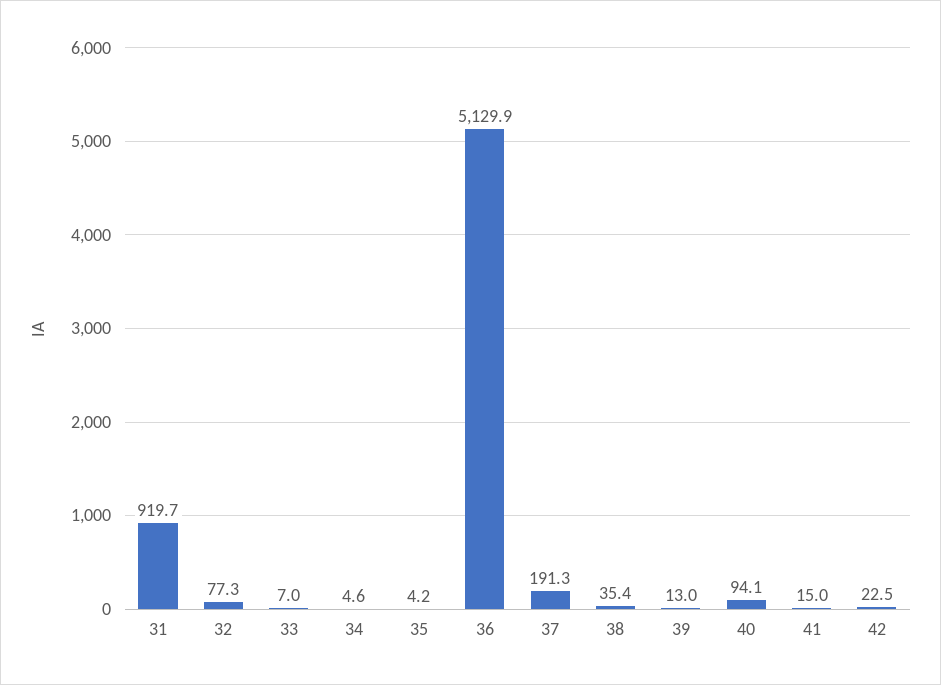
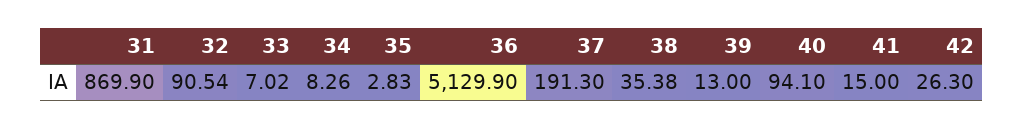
31: 919.7 -> 869.9
32: 77.3 -> 90.54
34: 4.6 -> 8.26
35: 4.2 -> 2.83
42: 22.5 -> 26.3

